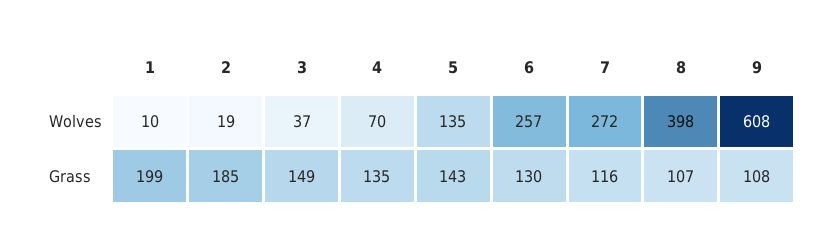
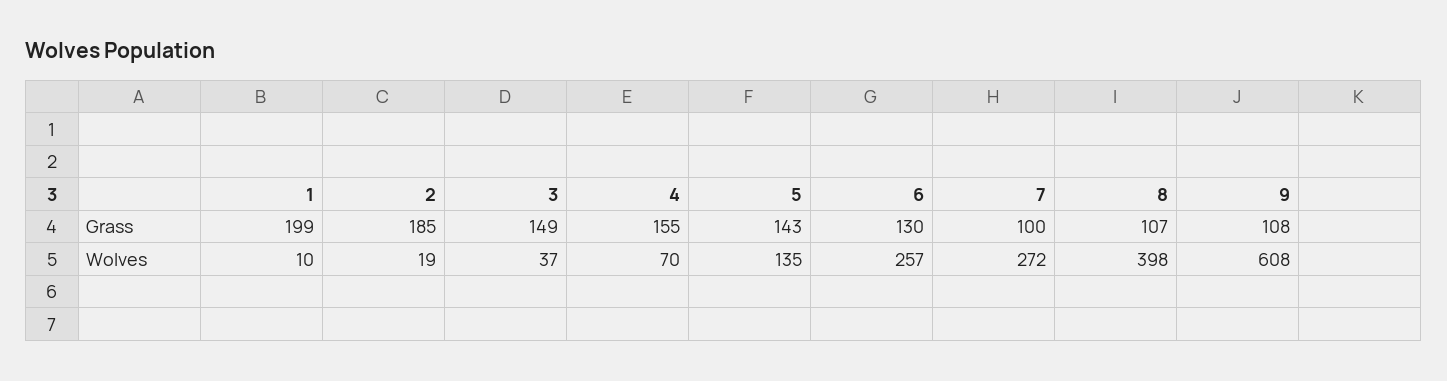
4, Grass: 135 -> 155
7, Grass: 116 -> 100

